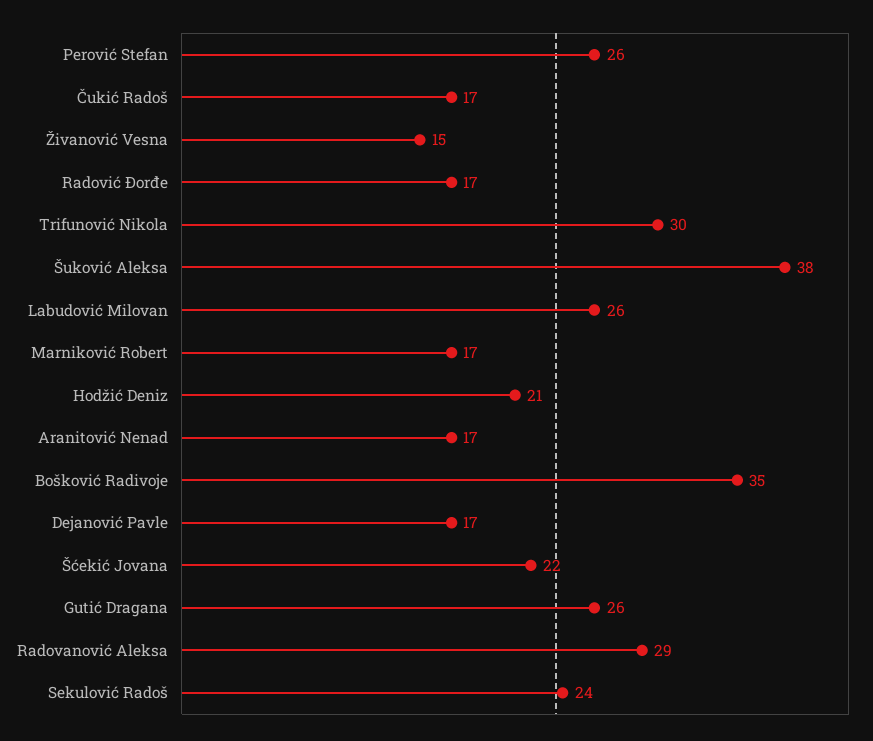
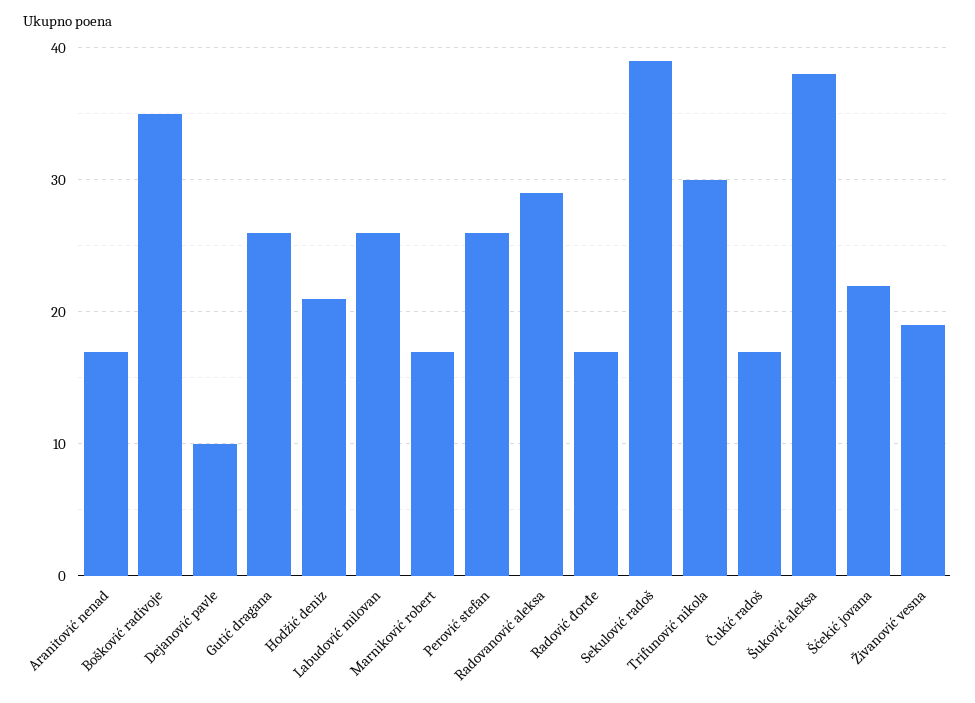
Živanović Vesna: 15 -> 19
Dejanović Pavle: 17 -> 10
Sekulović Radoš: 24 -> 39

